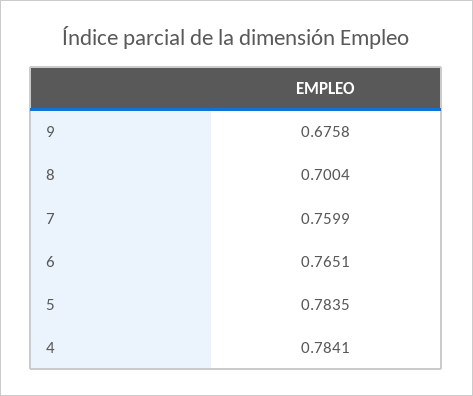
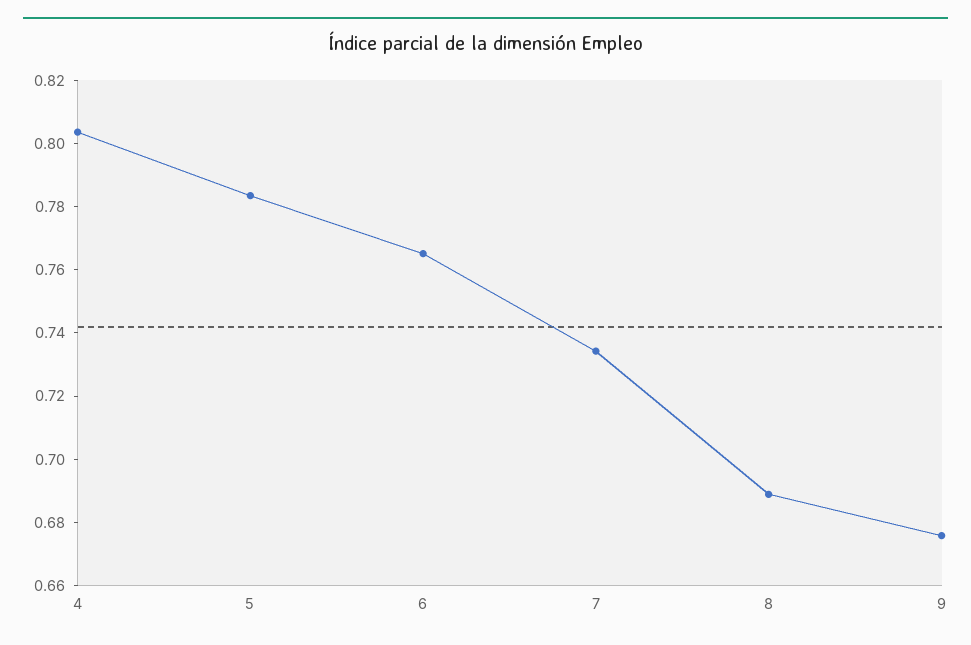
8: 0.7004 -> 0.69
7: 0.7599 -> 0.735
4: 0.7841 -> 0.805

